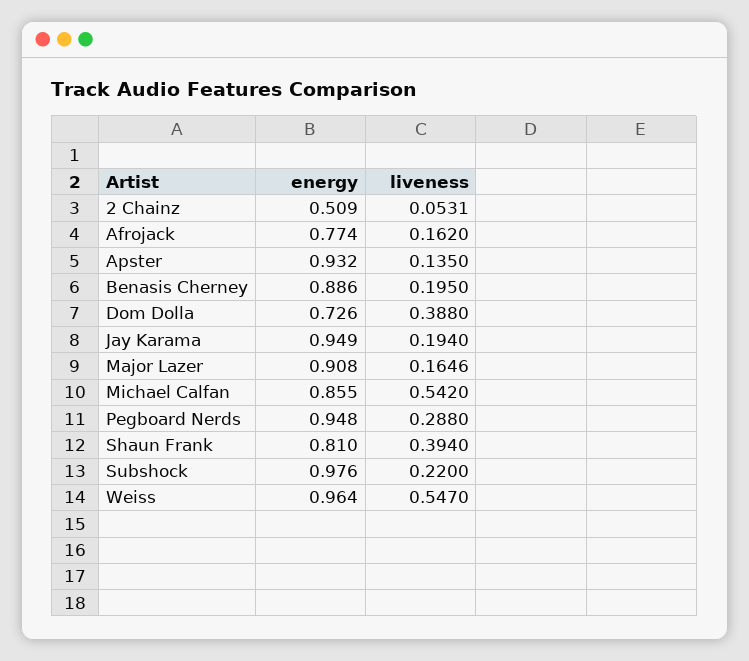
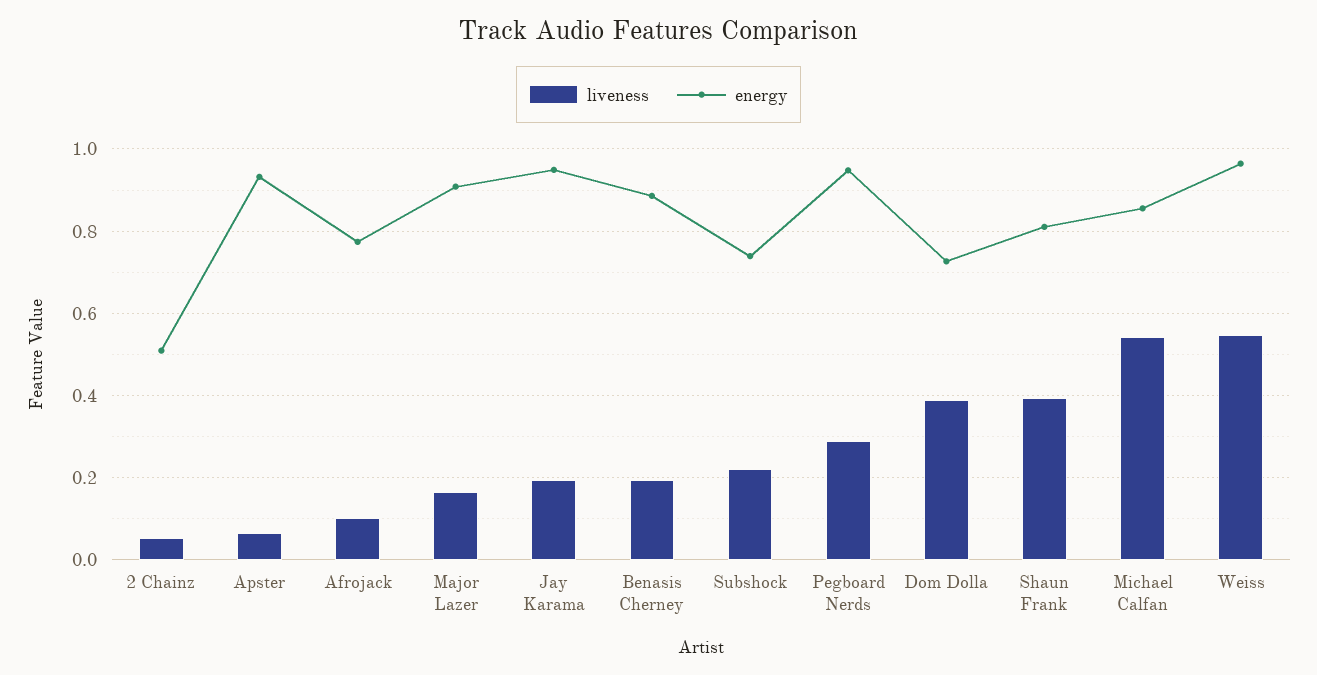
liveness, Afrojack: 0.162 -> 0.1
liveness, Apster: 0.135 -> 0.06
energy, Subshock: 0.976 -> 0.74

